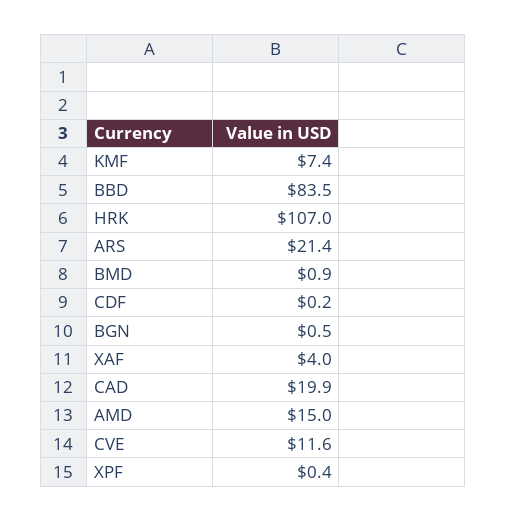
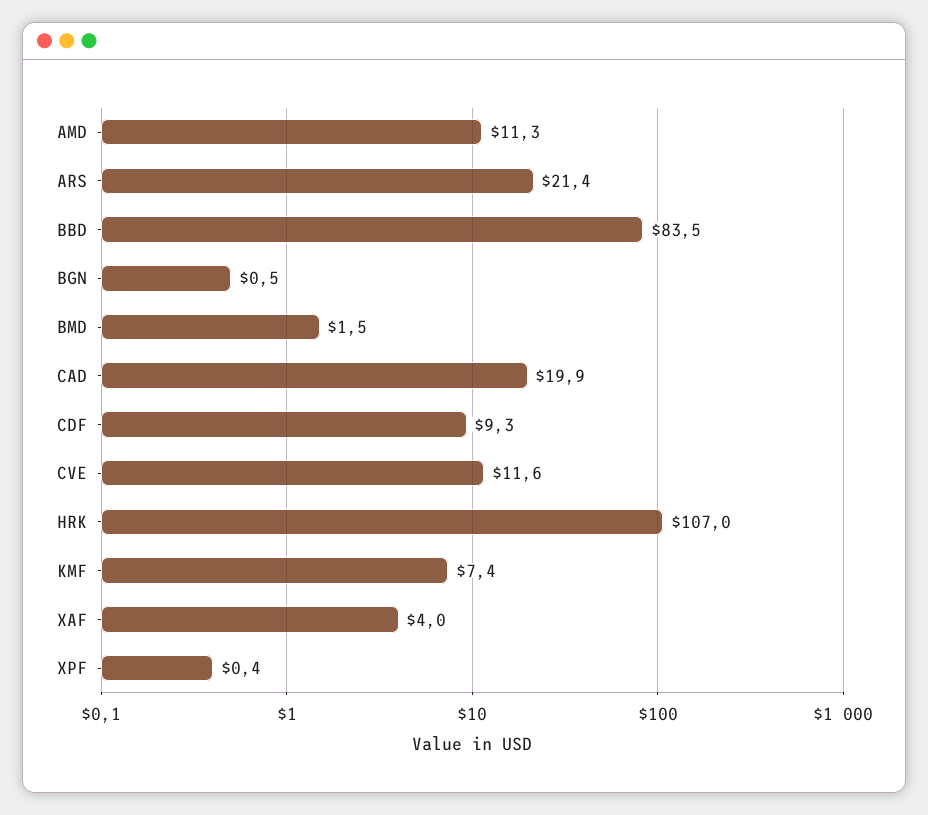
BMD: 0.9 -> 1.5
CDF: 0.2 -> 9.3
AMD: 15 -> 11.3

